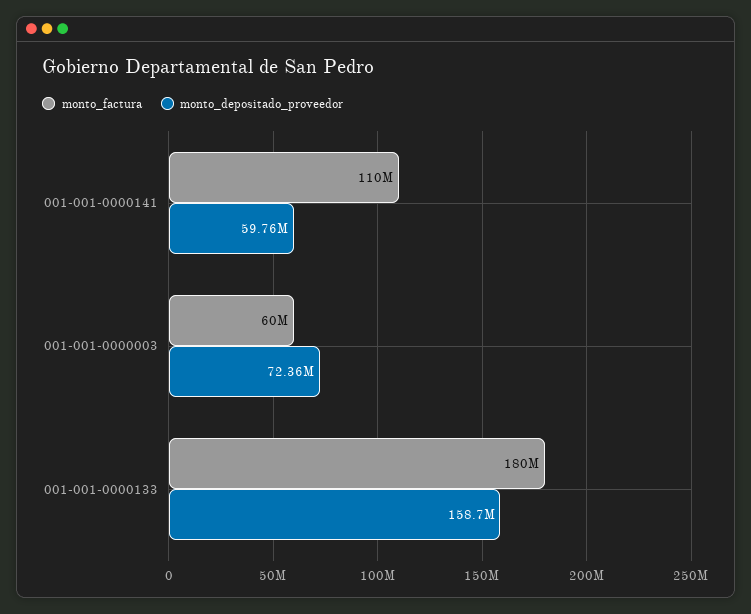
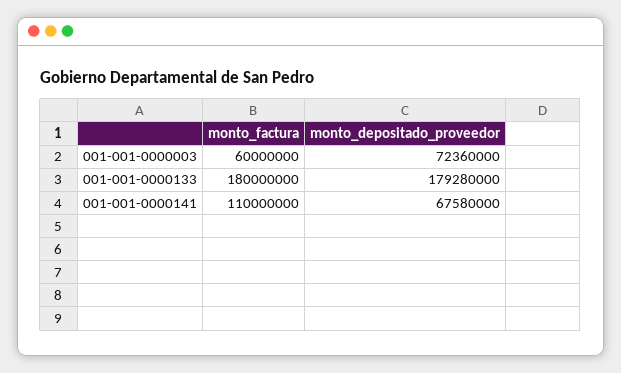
monto_depositado_proveedor, 001-001-0000141: 59760000 -> 67580000
monto_depositado_proveedor, 001-001-0000133: 158700000 -> 179280000

